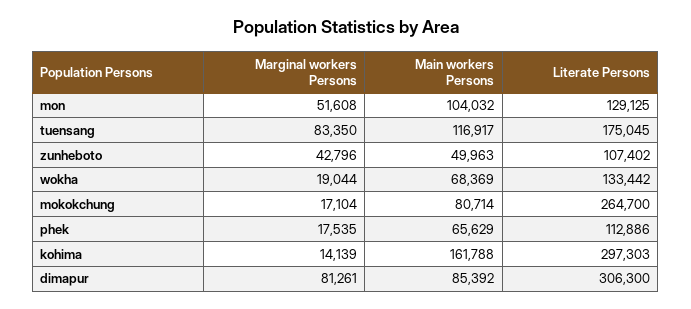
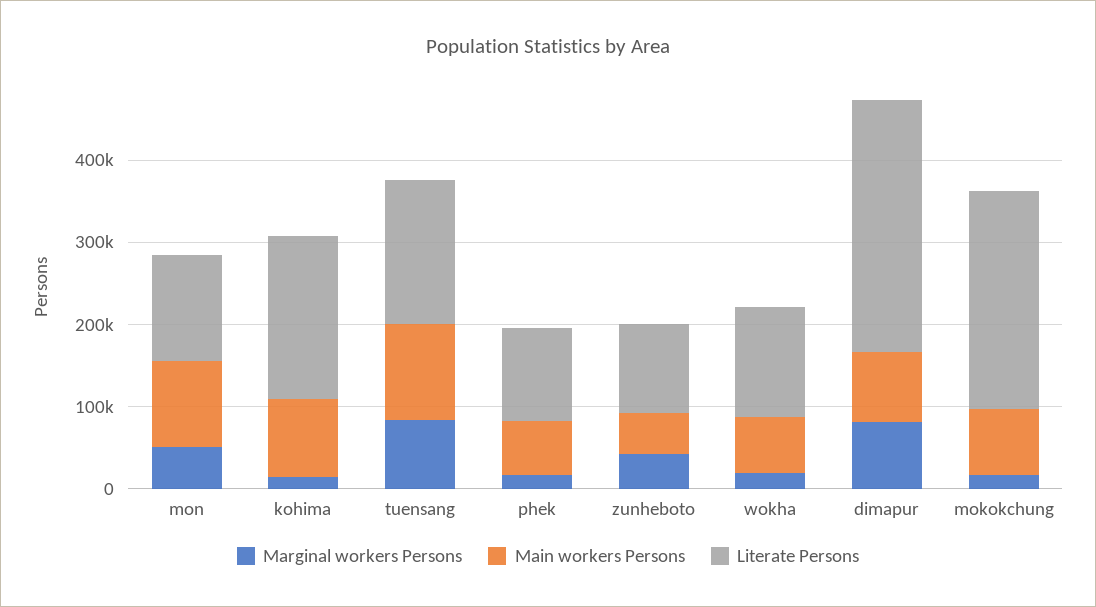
Main workers Persons, kohima: 161788 -> 100000
Literate Persons, kohima: 297303 -> 200000

